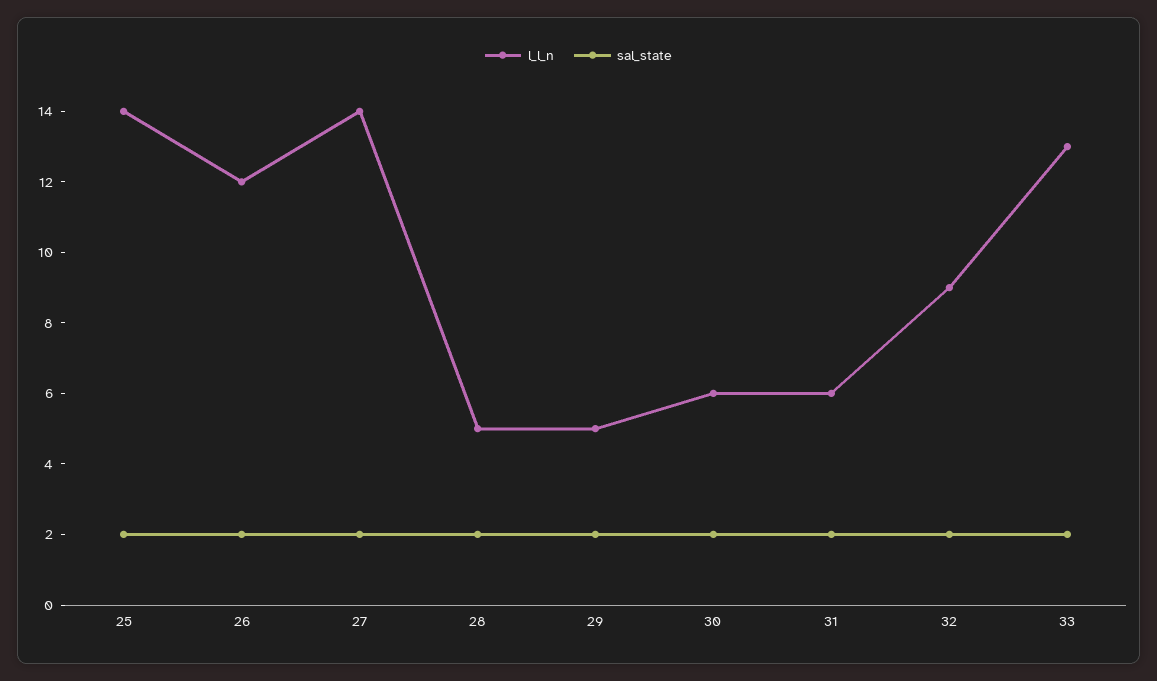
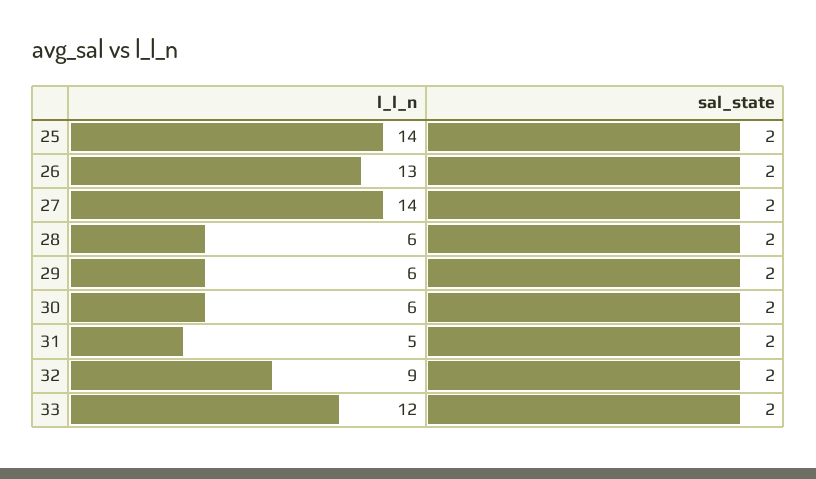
l_l_n, 26: 12 -> 13
l_l_n, 28: 5 -> 6
l_l_n, 29: 5 -> 6
l_l_n, 31: 6 -> 5
l_l_n, 33: 13 -> 12

